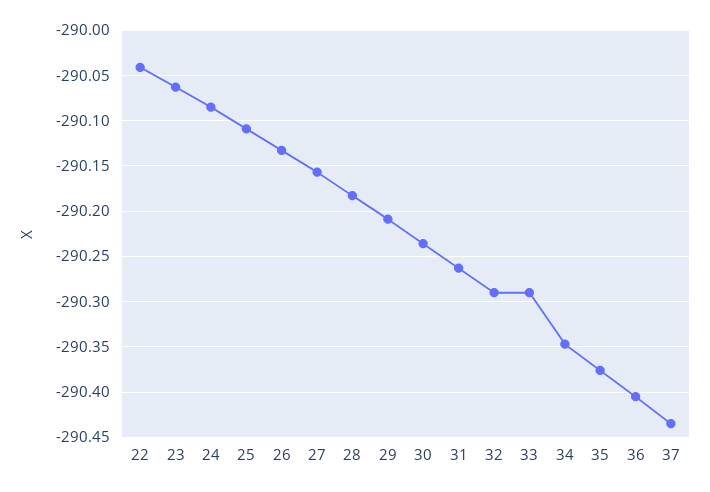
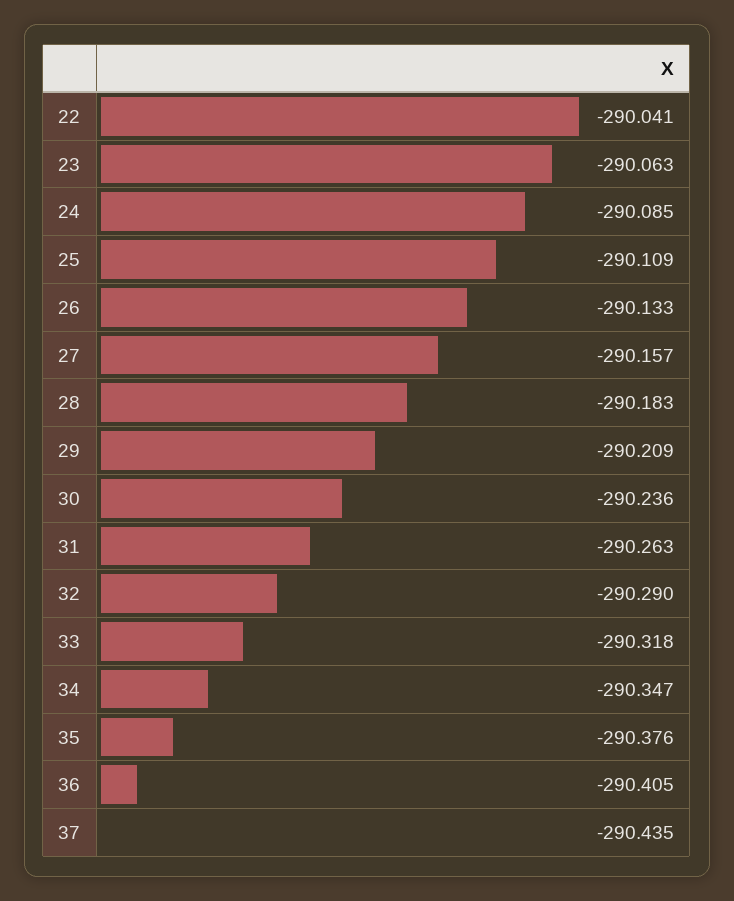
33: -290.29 -> -290.318

